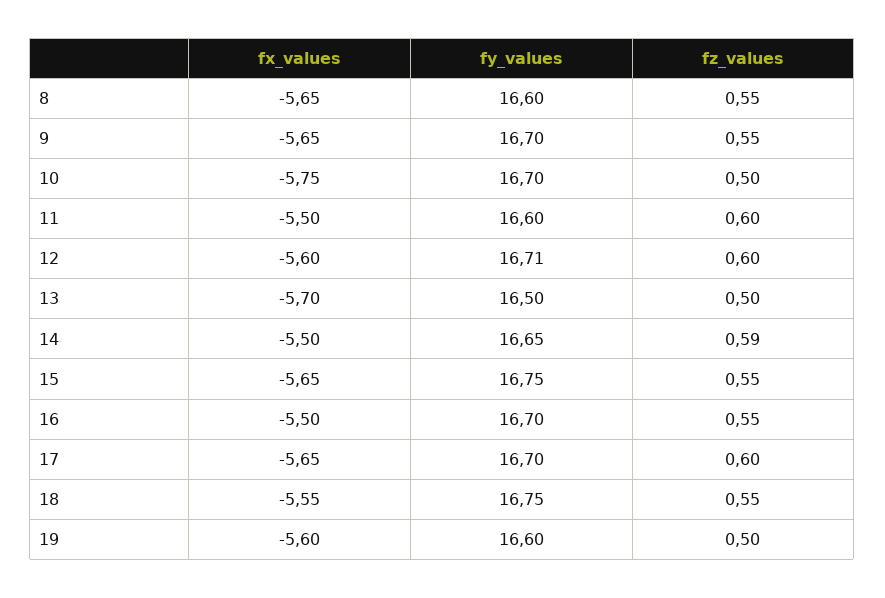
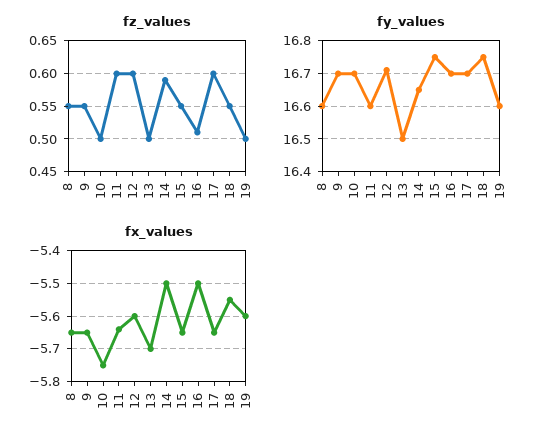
fx_values, 11: -5.5 -> -5.65
fz_values, 16: 0.55 -> 0.51

